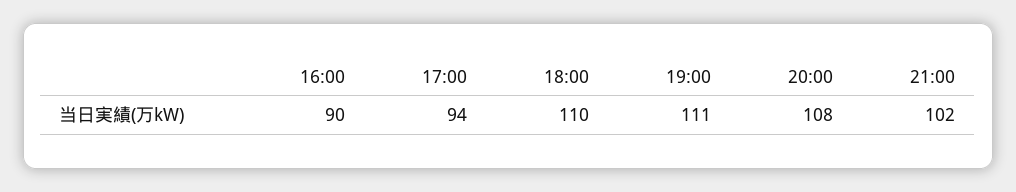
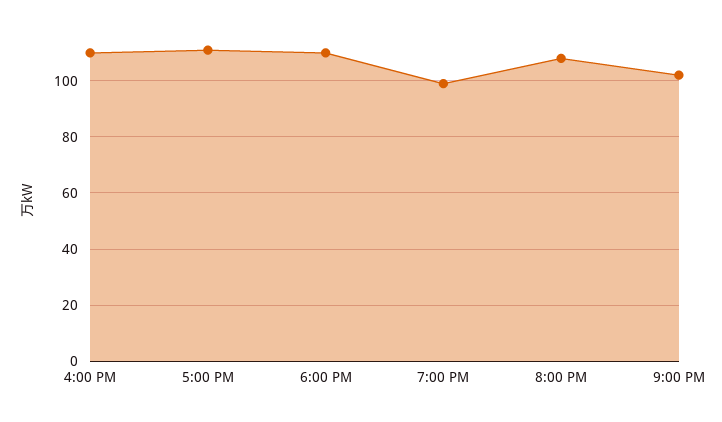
16:00: 90 -> 110
17:00: 94 -> 110
19:00: 111 -> 100

